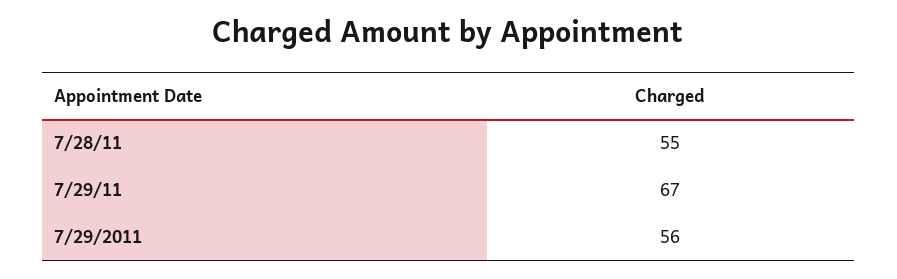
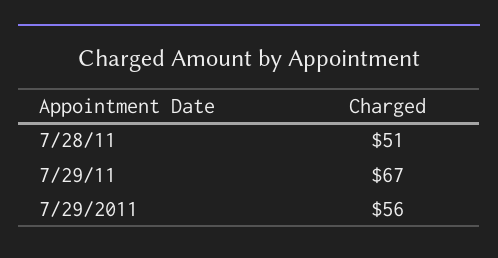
7/28/11: 55 -> 51

